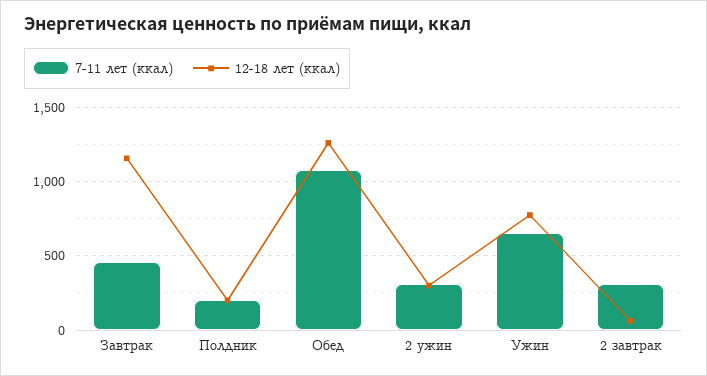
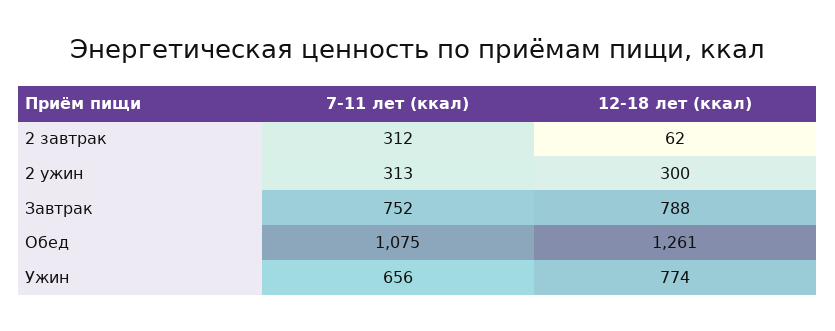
7-11 лет (ккал), Завтрак: 450 -> 752
12-18 лет (ккал), Завтрак: 1150 -> 788
7-11 лет (ккал), Полдник: 200 -> none
12-18 лет (ккал), Полдник: 200 -> none

